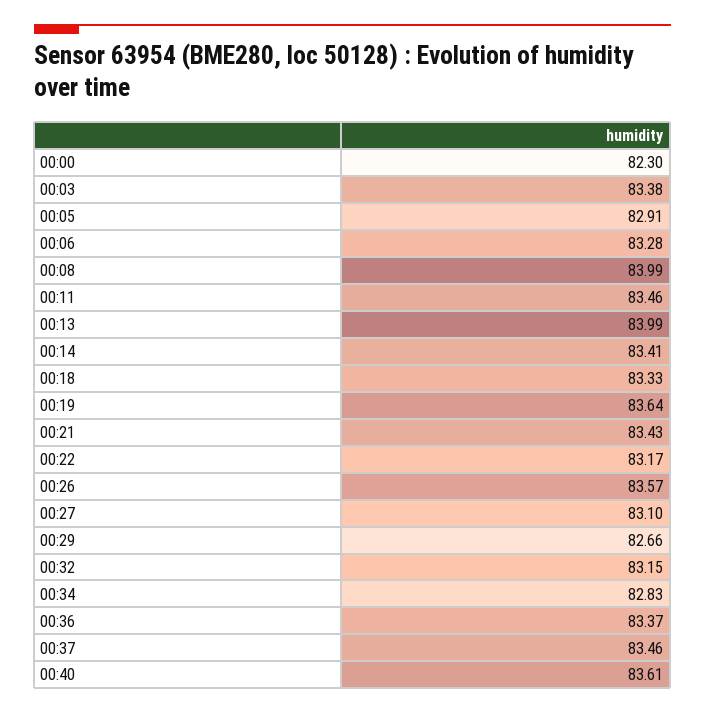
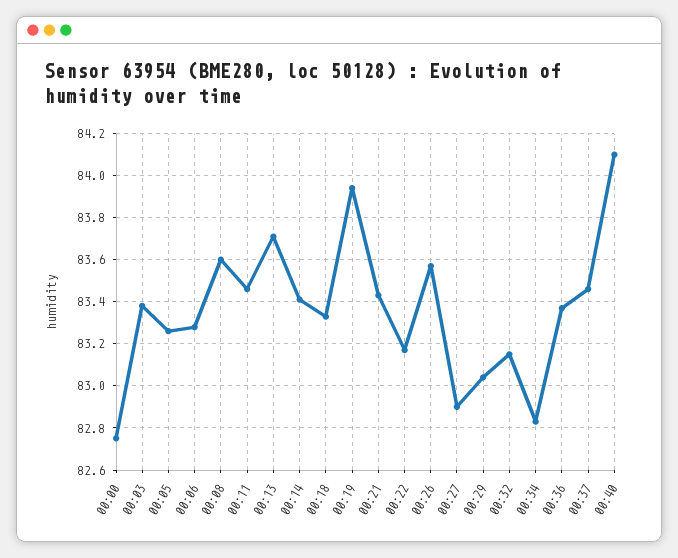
00:00: 82.3 -> 82.75
00:05: 82.91 -> 83.25
00:08: 83.99 -> 83.6
00:13: 83.99 -> 83.7
00:19: 83.64 -> 83.95
00:27: 83.1 -> 82.9
00:29: 82.66 -> 83.05
00:40: 83.61 -> 84.1

